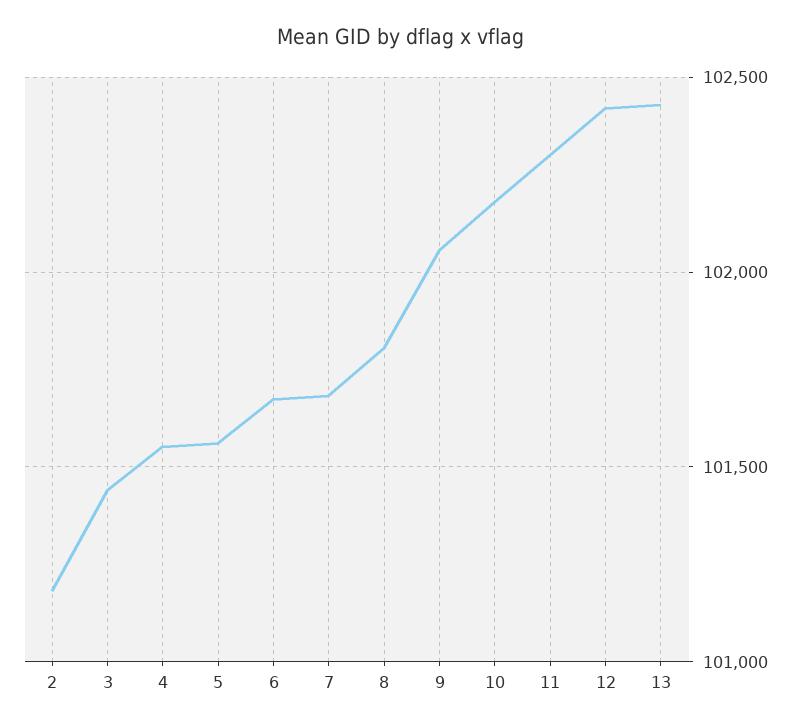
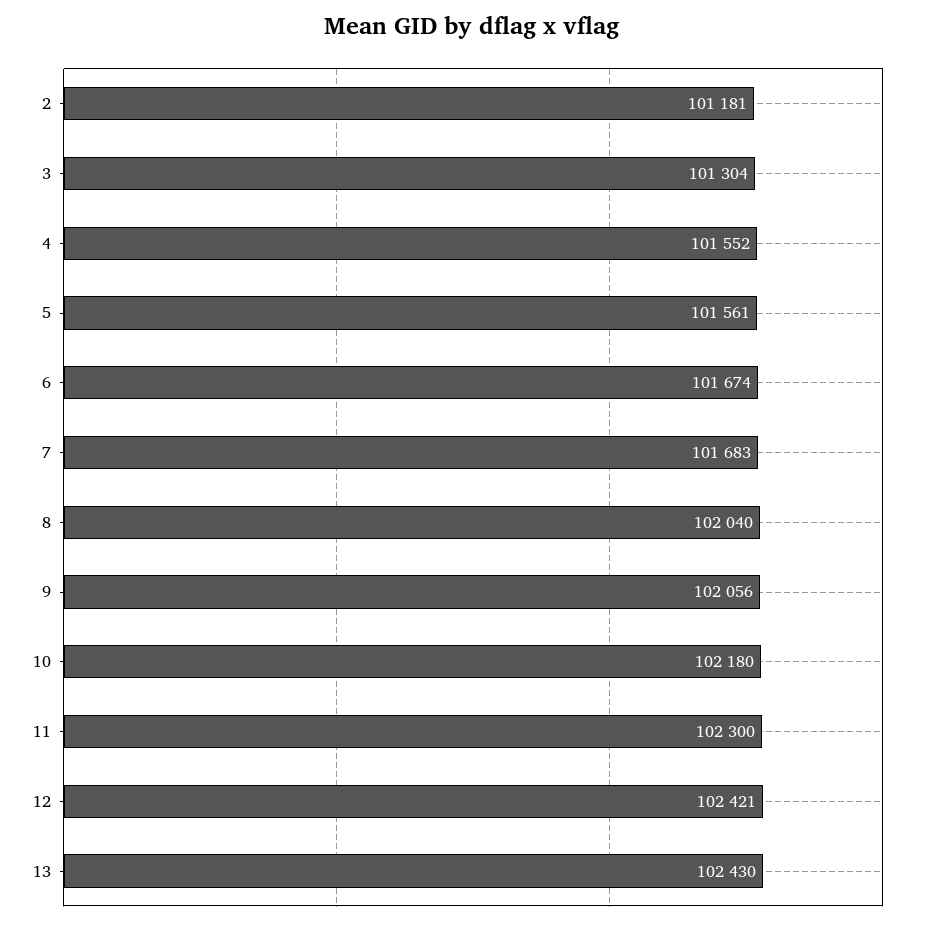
3: 101450 -> 101304
8: 101800 -> 102040

